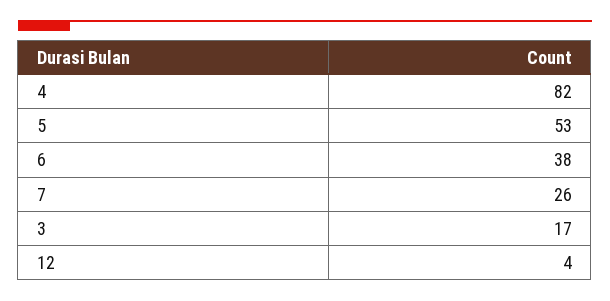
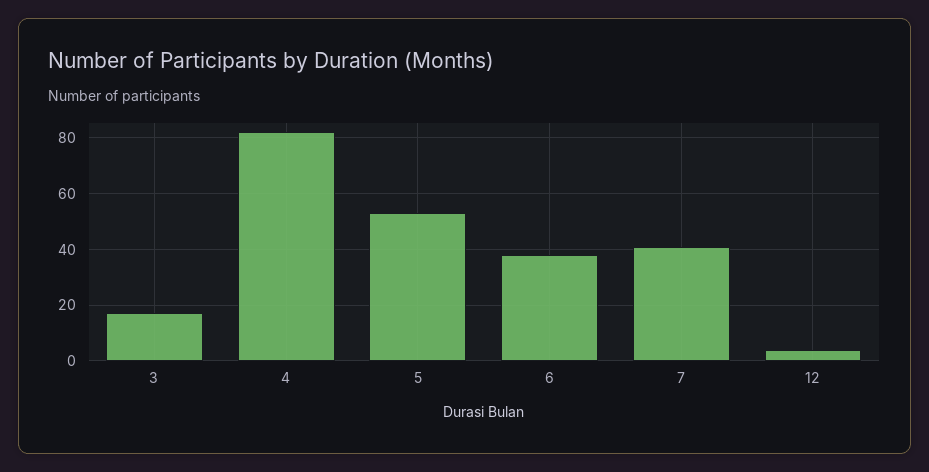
7: 26 -> 40

